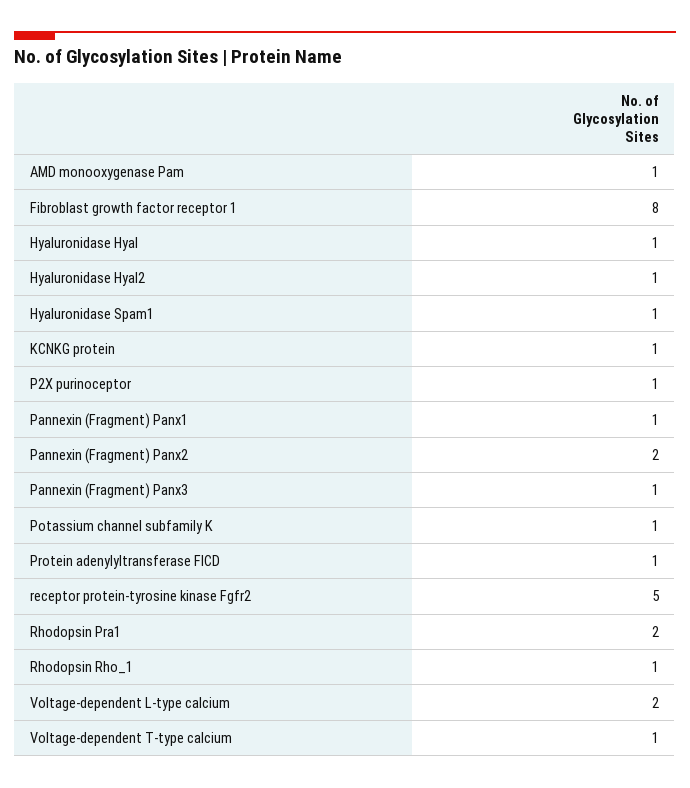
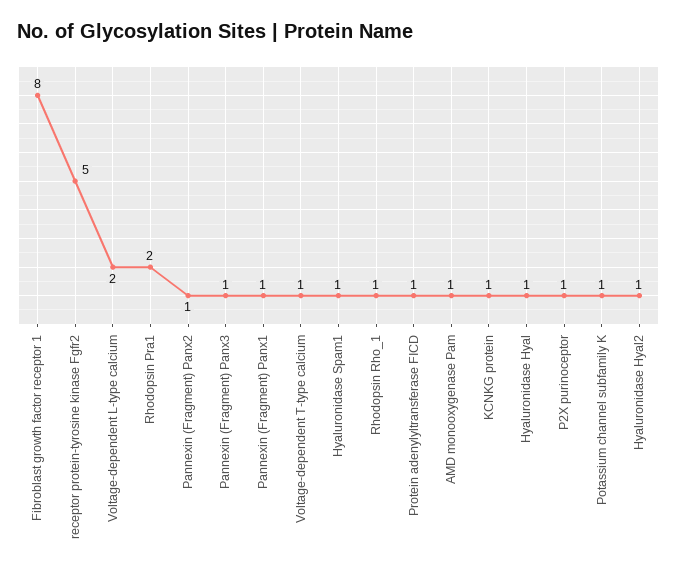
Pannexin (Fragment) Panx2: 2 -> 1

